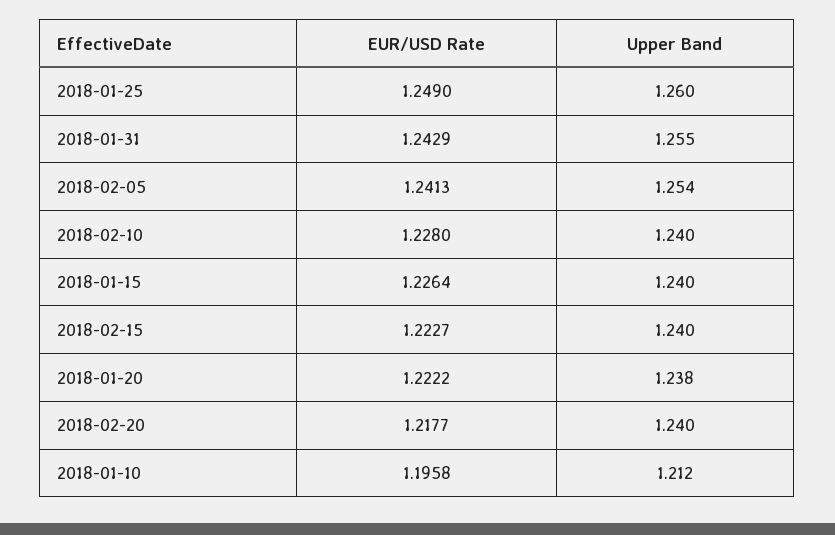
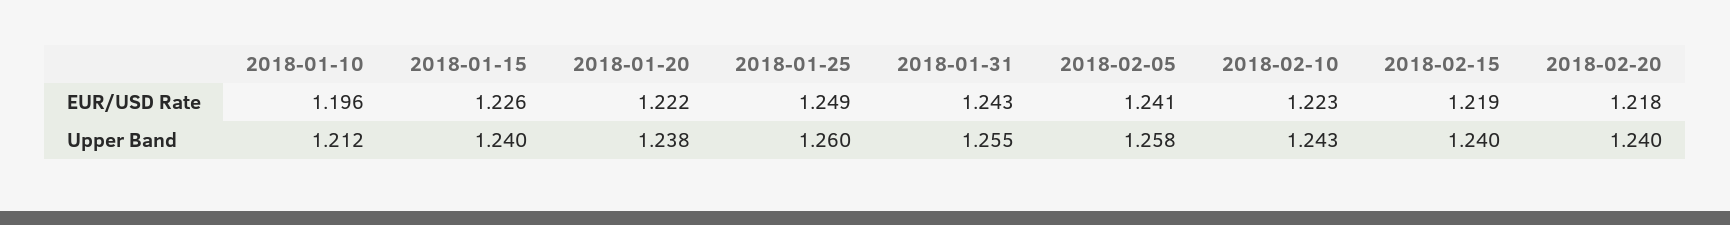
Upper Band, 2018-02-05: 1.254 -> 1.258
EUR/USD Rate, 2018-02-10: 1.228 -> 1.223
Upper Band, 2018-02-10: 1.24 -> 1.243
EUR/USD Rate, 2018-02-15: 1.2227 -> 1.219

